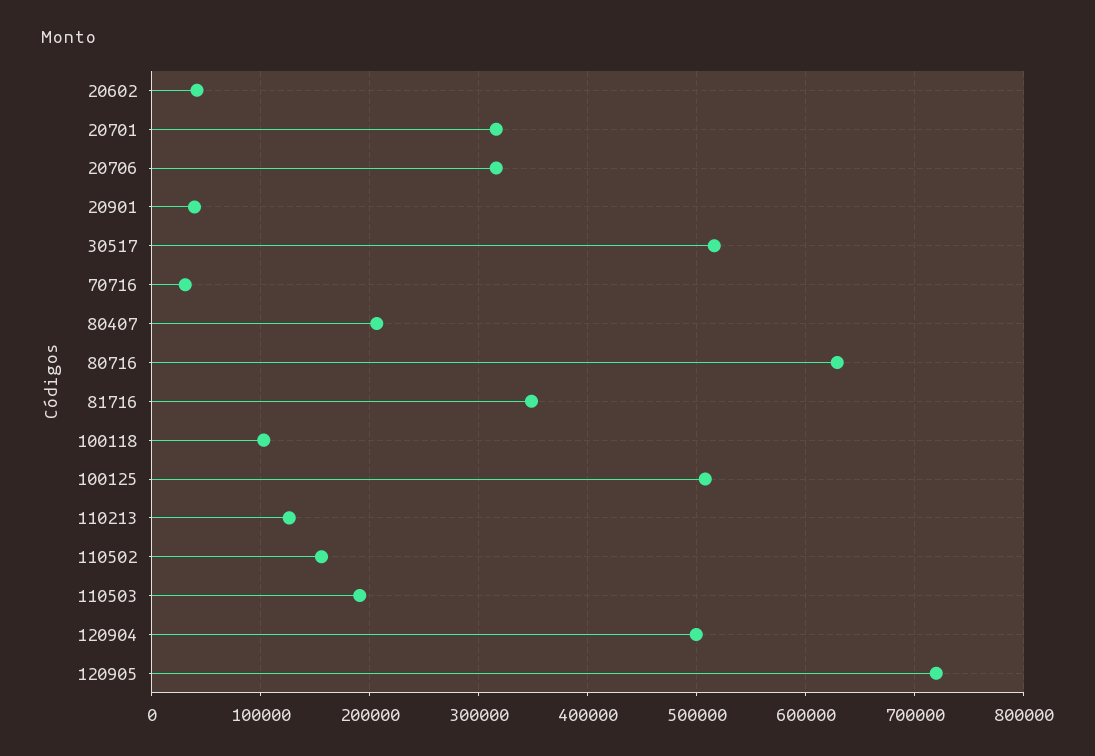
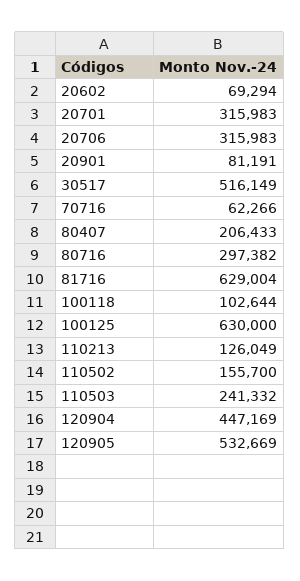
20602: 40000 -> 69294
20901: 40000 -> 81191
70716: 30000 -> 62266
80716: 630000 -> 297382
81716: 350000 -> 629004
100125: 510000 -> 630000
110503: 190000 -> 241332
120904: 500000 -> 447169
120905: 720000 -> 532669

